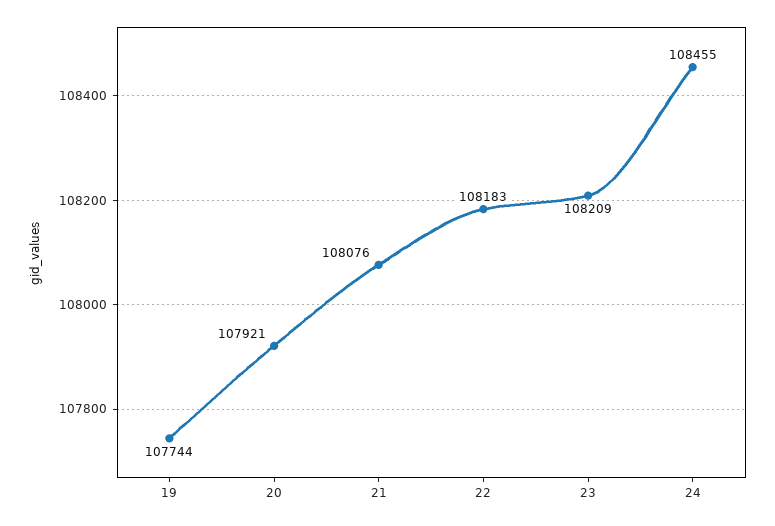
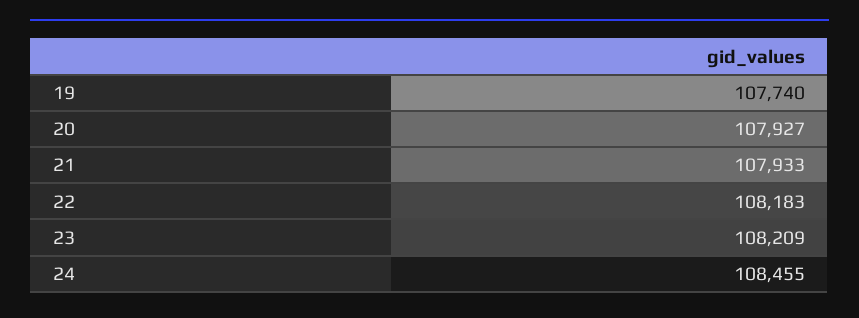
19: 107744 -> 107740
20: 107921 -> 107927
21: 108076 -> 107933

